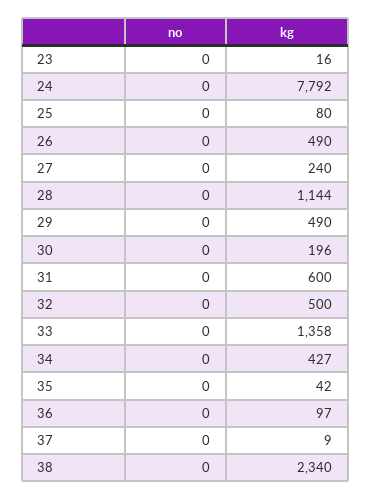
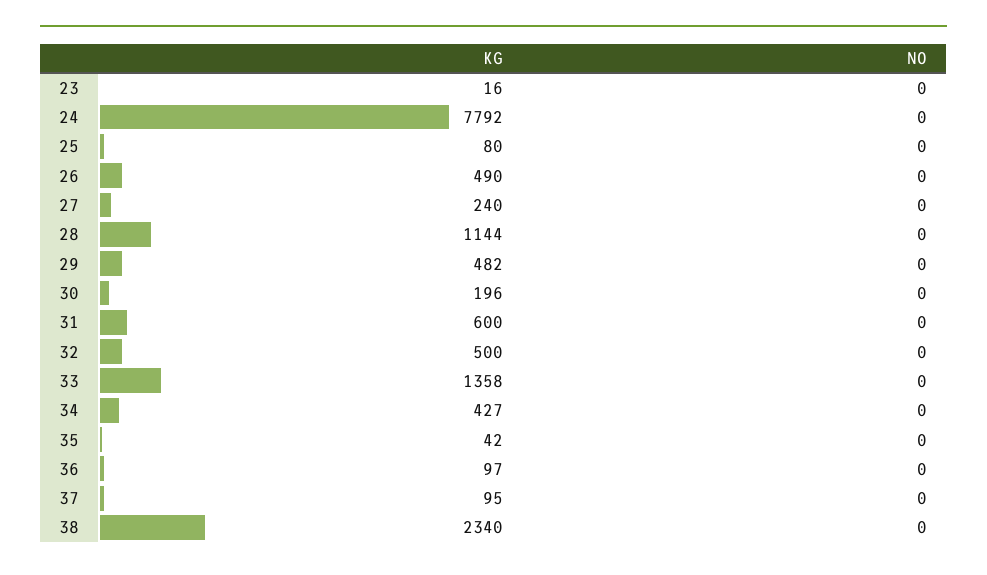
kg, 29: 490 -> 482
kg, 37: 9 -> 95

